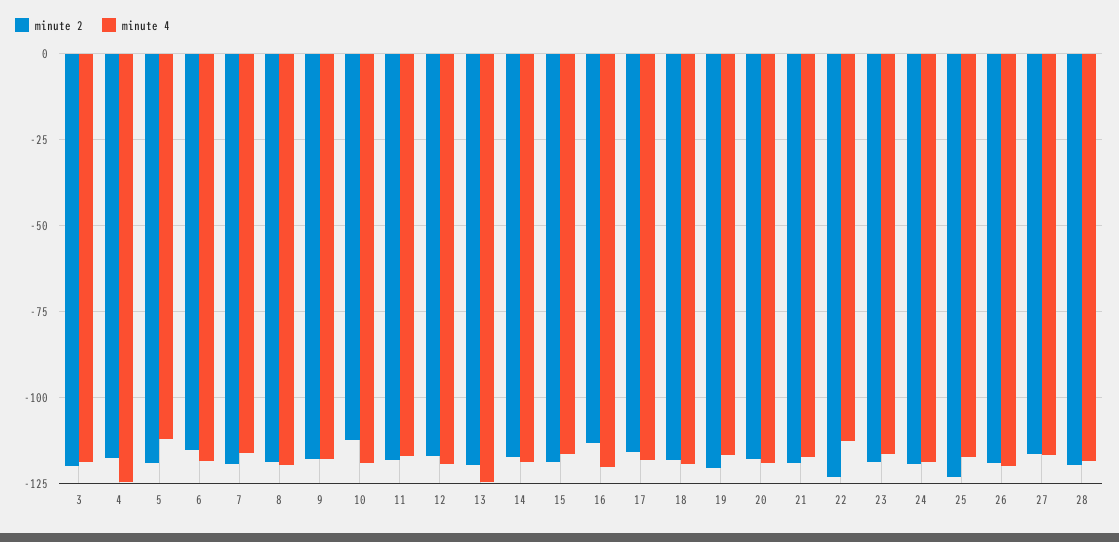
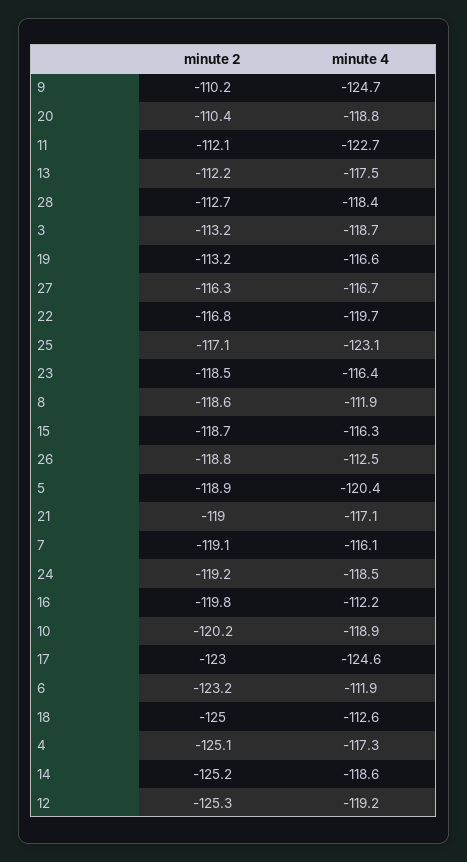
minute 2, 3: -120 -> -113.2
minute 2, 4: -117.5 -> -125.1
minute 4, 4: -125 -> -117.3
minute 4, 5: -112.5 -> -120.4
minute 2, 6: -115 -> -123.2
minute 4, 6: -117.5 -> -111.9
minute 4, 8: -120 -> -111.9
minute 2, 9: -117.5 -> -110.2
minute 4, 9: -117.5 -> -124.7
minute 2, 10: -112.5 -> -120.2
minute 2, 11: -117.5 -> -112.1
minute 4, 11: -117.5 -> -122.7
minute 2, 12: -117.5 -> -125.3
minute 2, 13: -120 -> -112.2
minute 4, 13: -125 -> -117.5
minute 2, 14: -117.5 -> -125.2
minute 2, 16: -112.5 -> -119.8
minute 4, 16: -120 -> -112.2
minute 2, 17: -115 -> -123
minute 4, 17: -117.5 -> -124.6
minute 2, 18: -117.5 -> -125
minute 4, 18: -120 -> -112.6
minute 2, 19: -120 -> -113.2
minute 2, 20: -117.5 -> -110.4
minute 2, 22: -122.5 -> -116.8
minute 4, 22: -112.5 -> -119.7
minute 2, 25: -122.5 -> -117.1
minute 4, 25: -117.5 -> -123.1
minute 4, 26: -120 -> -112.5
minute 2, 28: -120 -> -112.7

